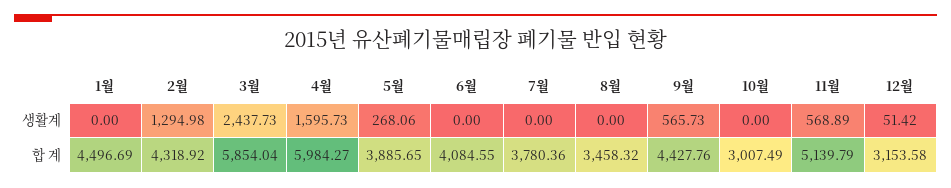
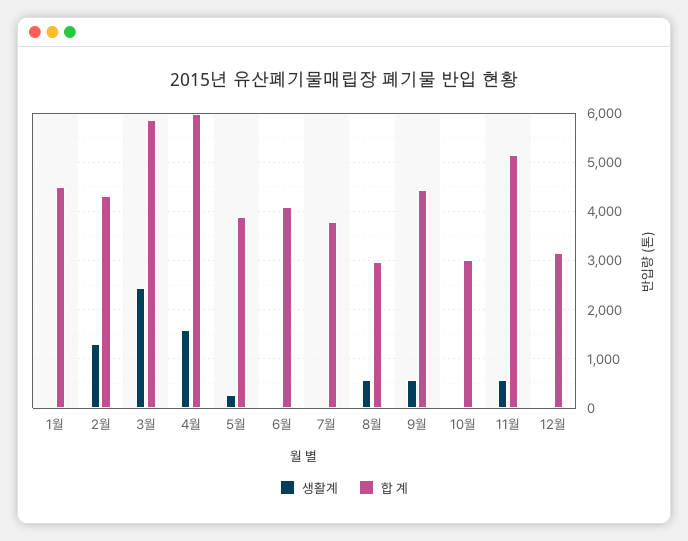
생활계, 8월: 0 -> 600
합 계, 8월: 3458.32 -> 3000

